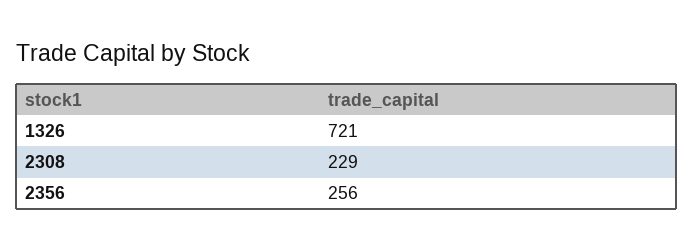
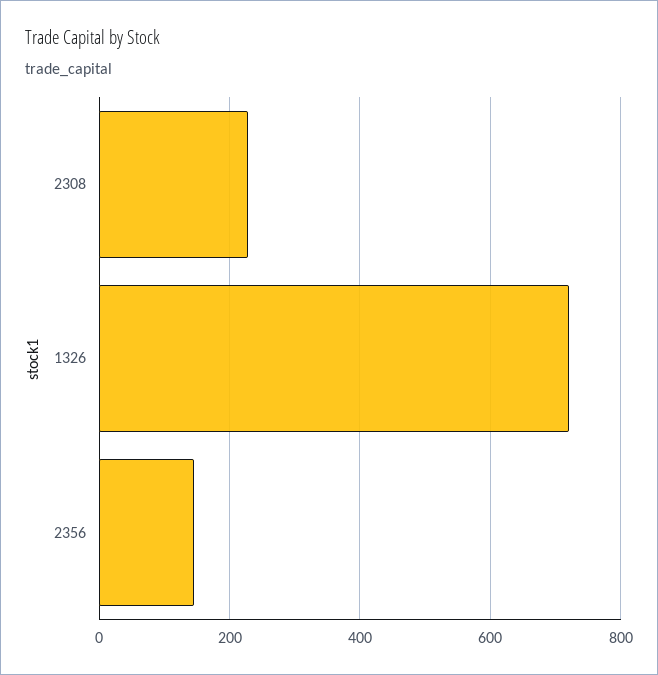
2356: 256 -> 140

